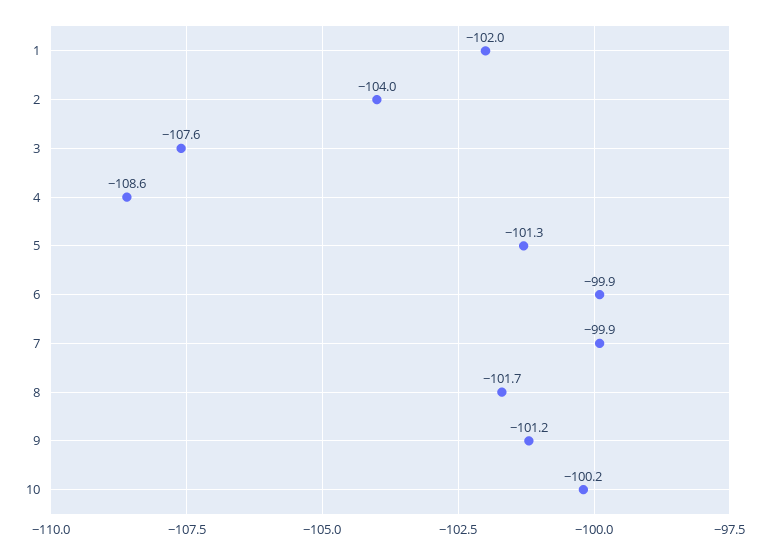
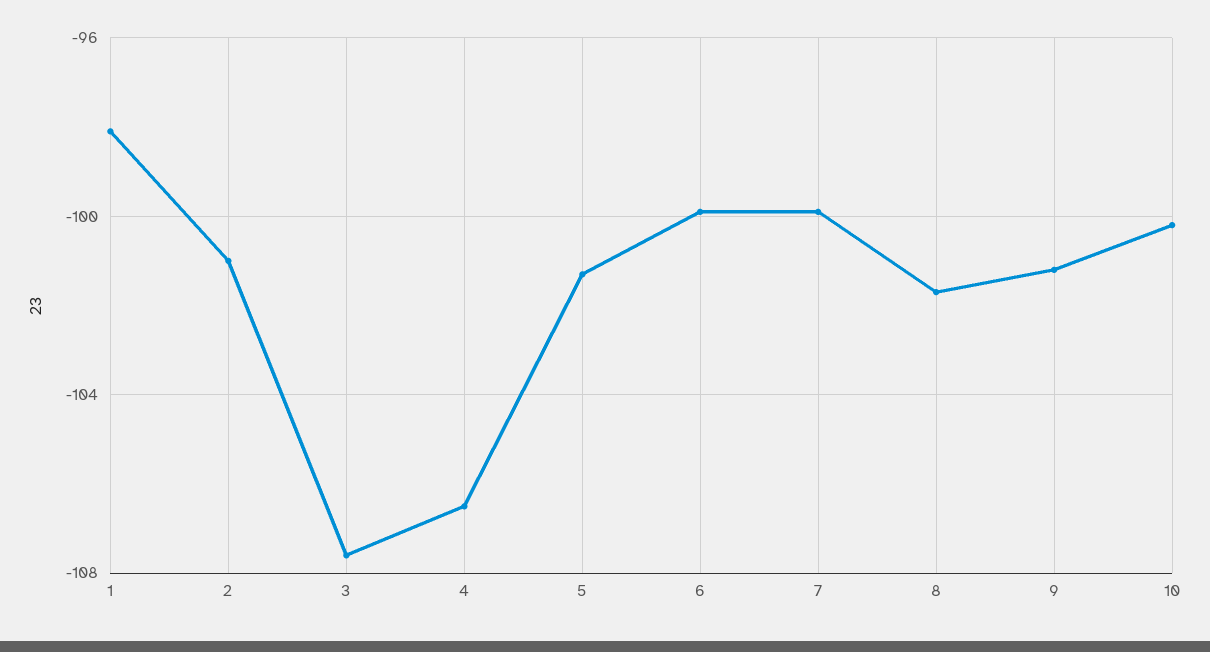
1: -102 -> -98
2: -104 -> -101
4: -108.6 -> -106.5

